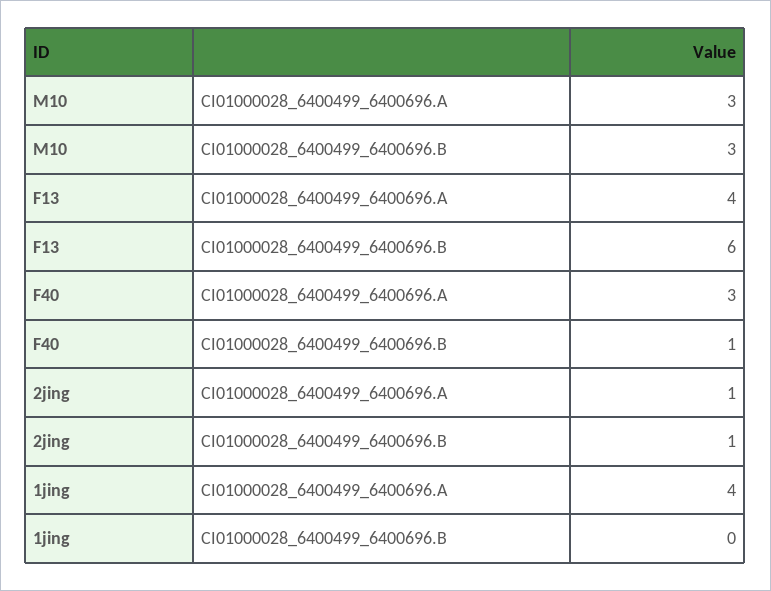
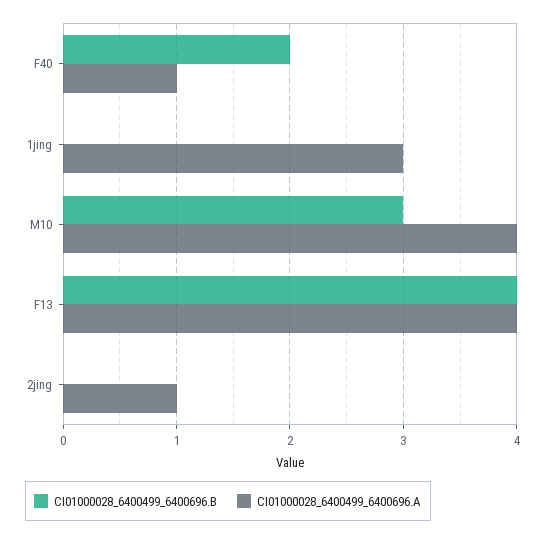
CI01000028_6400499_6400696.A, M10: 3 -> 4
CI01000028_6400499_6400696.B, F13: 6 -> 4
CI01000028_6400499_6400696.A, F40: 3 -> 1
CI01000028_6400499_6400696.B, F40: 1 -> 2
CI01000028_6400499_6400696.B, 2jing: 1 -> 0
CI01000028_6400499_6400696.A, 1jing: 4 -> 3

